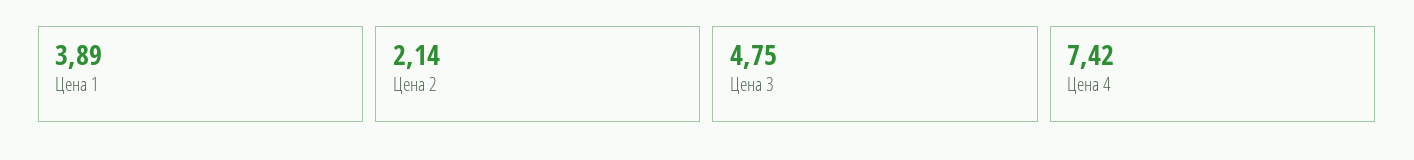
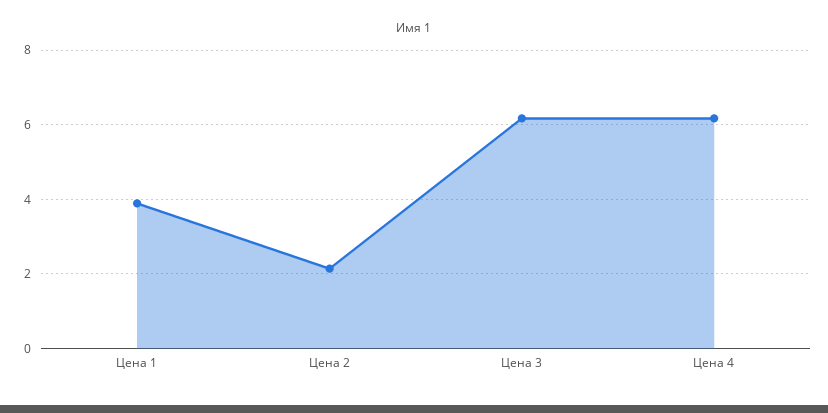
Цена 3: 4.75 -> 6.2
Цена 4: 7.42 -> 6.2

